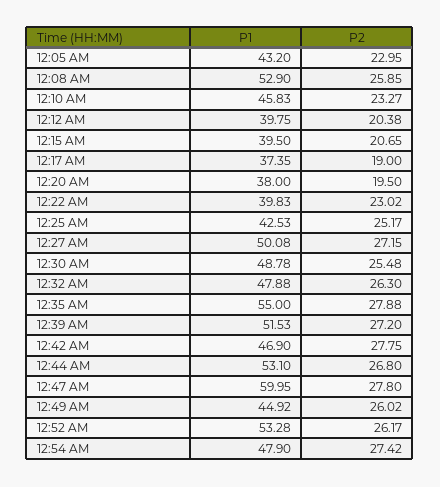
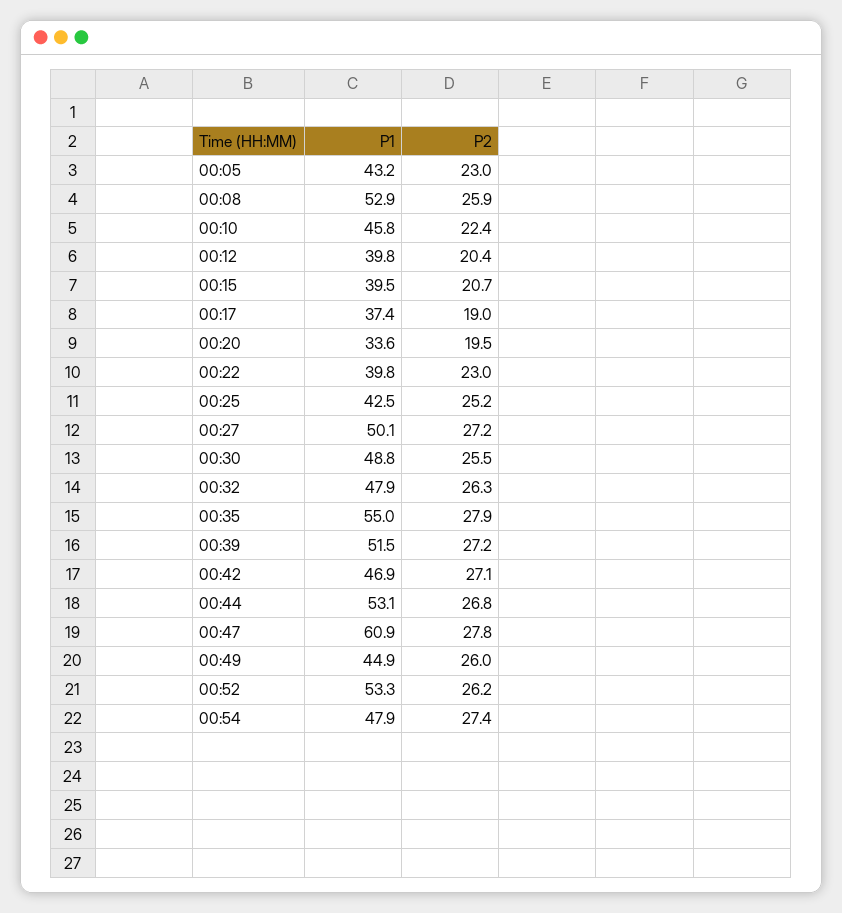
P2, 12:10 AM: 23.27 -> 22.4
P1, 12:20 AM: 38 -> 33.6
P2, 12:42 AM: 27.75 -> 27.1
P1, 12:47 AM: 59.95 -> 60.9

